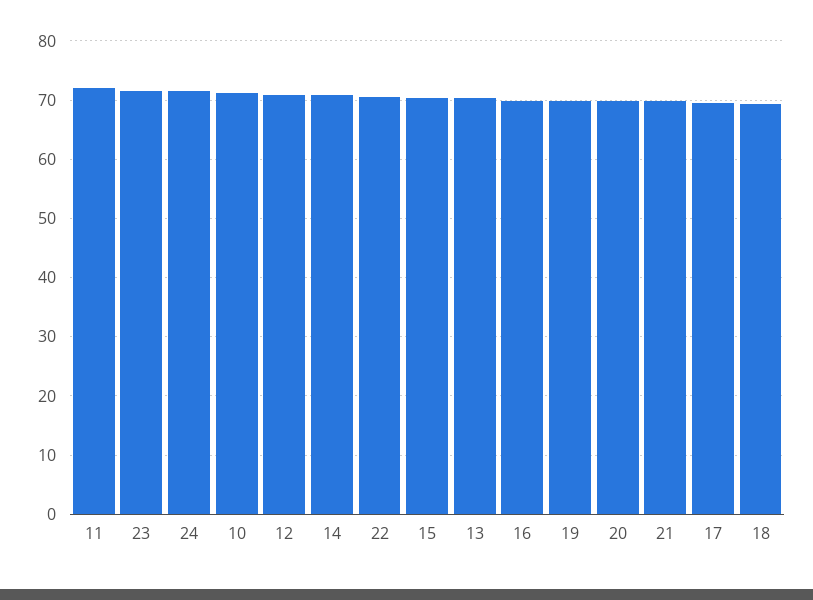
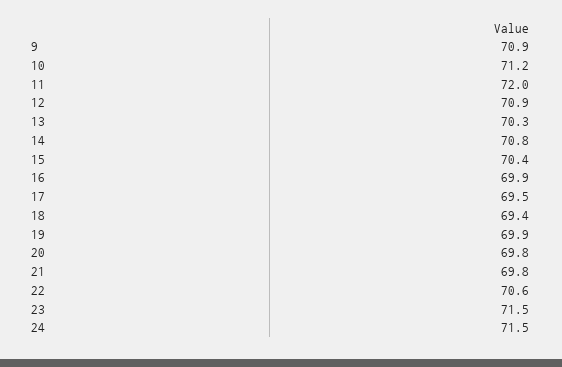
9: none -> 70.9

